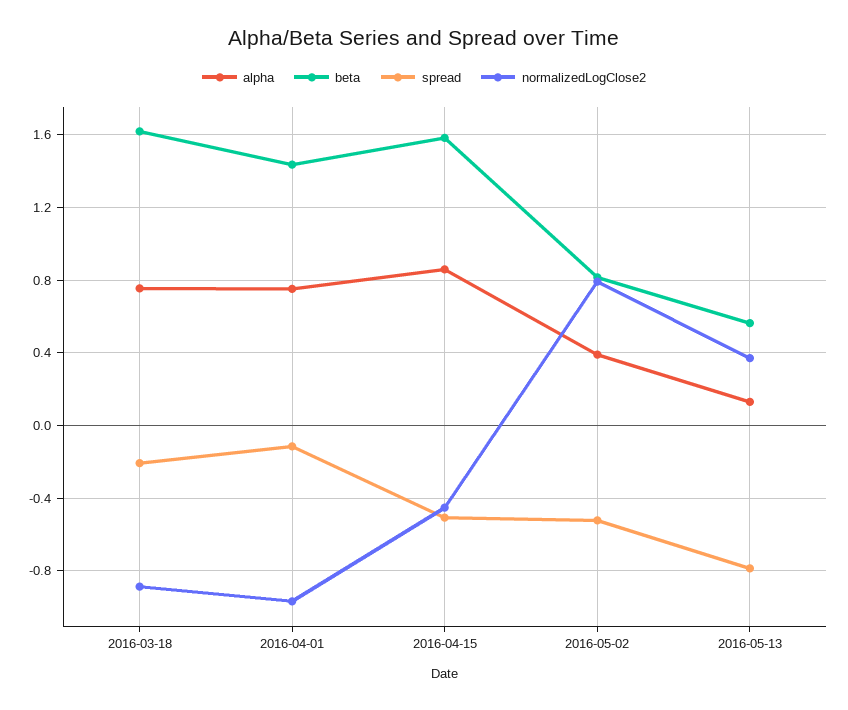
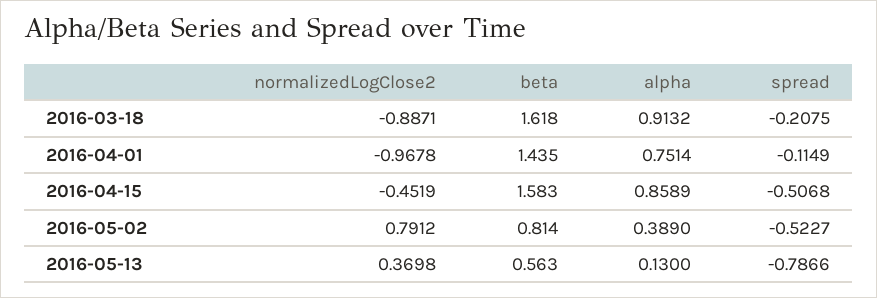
alpha, 2016-03-18: 0.75 -> 0.9132

